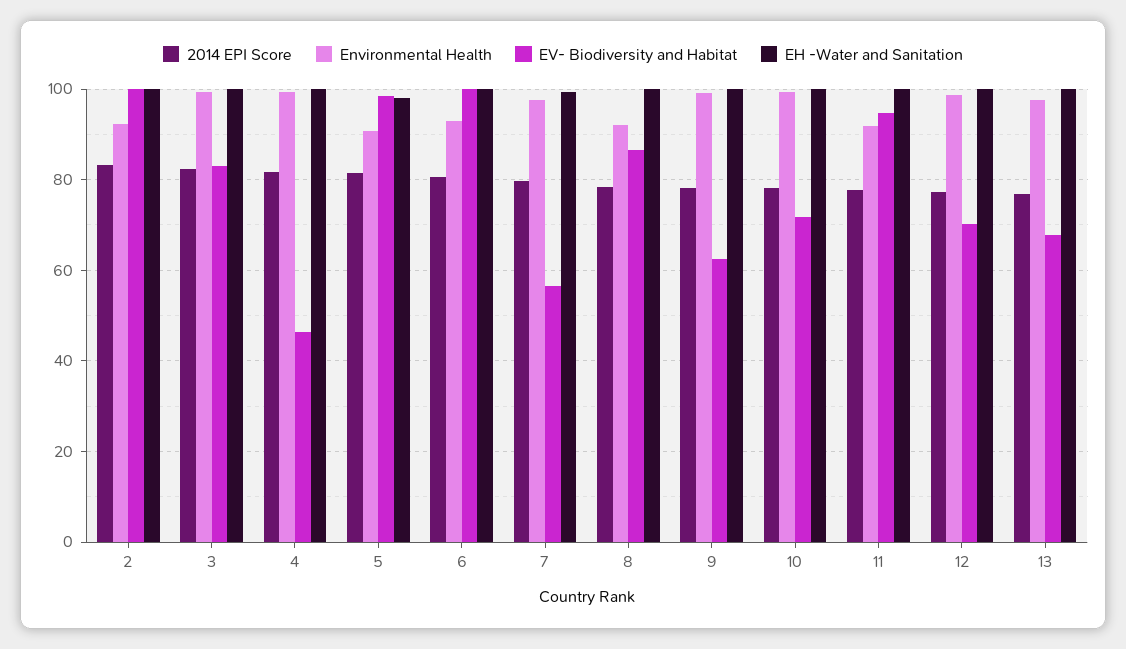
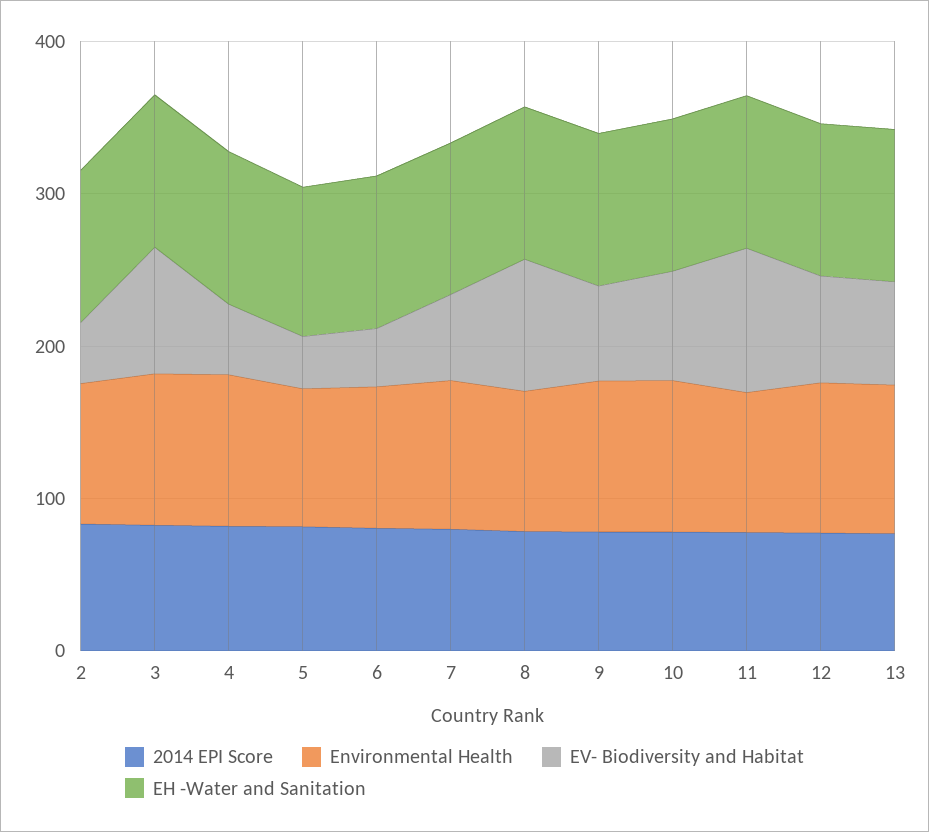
EV- Biodiversity and Habitat, 2: 100 -> 40
EV- Biodiversity and Habitat, 5: 98 -> 40
EV- Biodiversity and Habitat, 6: 100 -> 40

